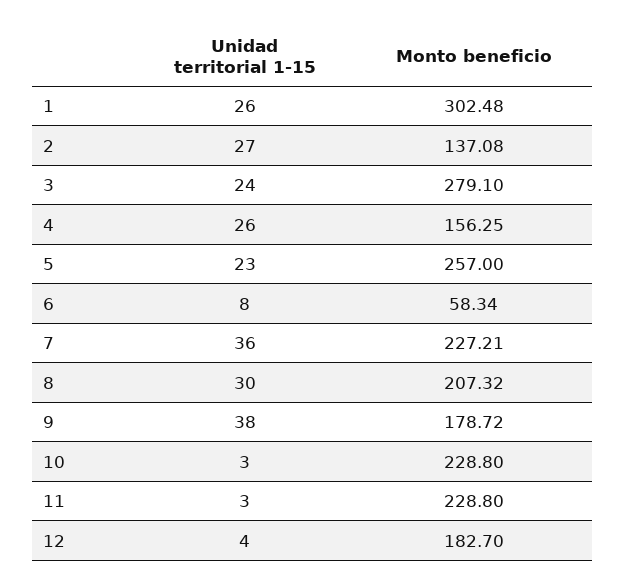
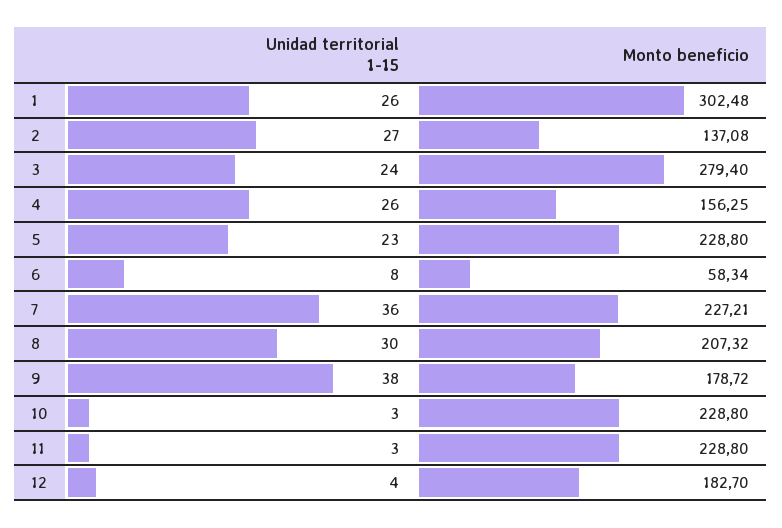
Monto beneficio, 3: 279.1 -> 279.4
Monto beneficio, 5: 257 -> 228.8

